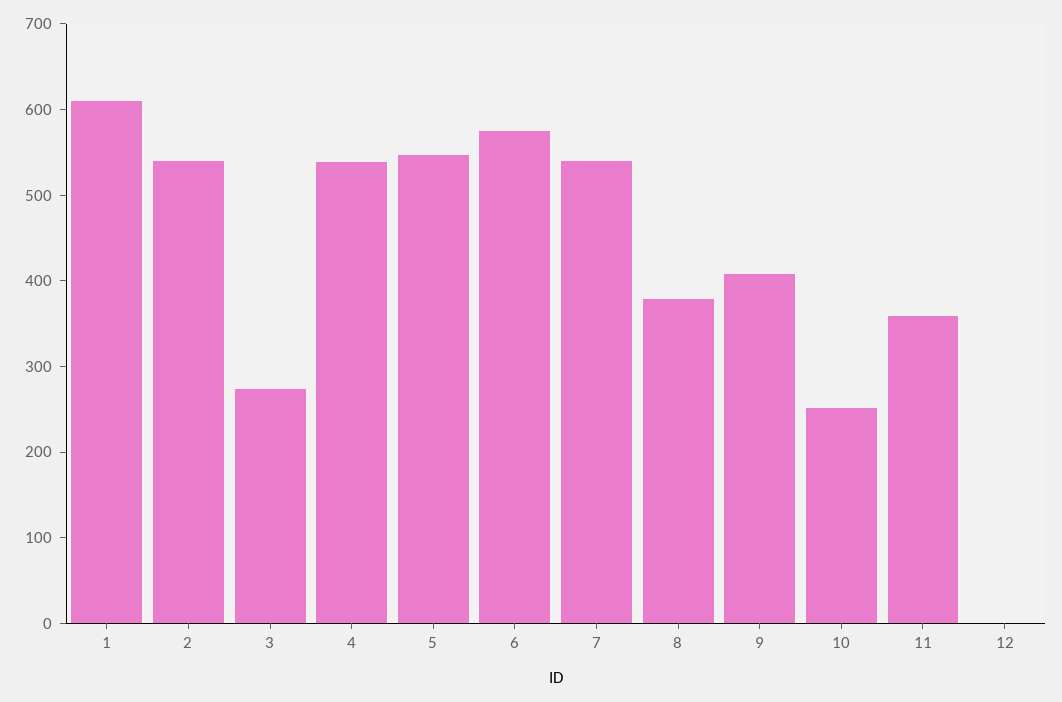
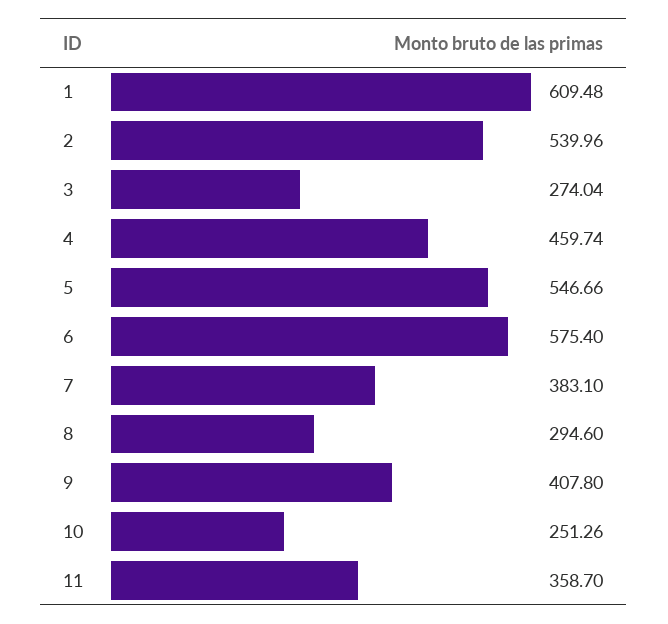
4: 540 -> 459.74
7: 540 -> 383.1
8: 380 -> 294.6
12: 0 -> none

